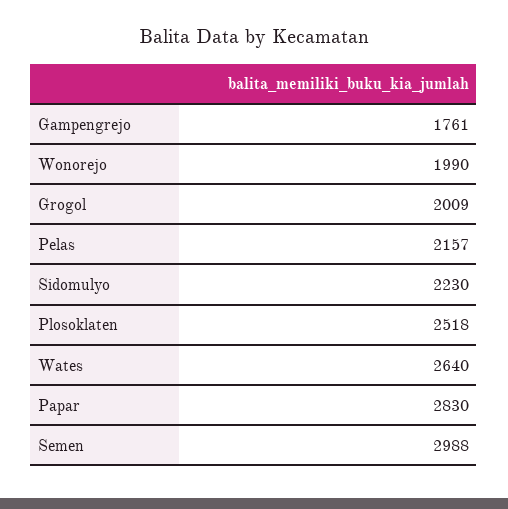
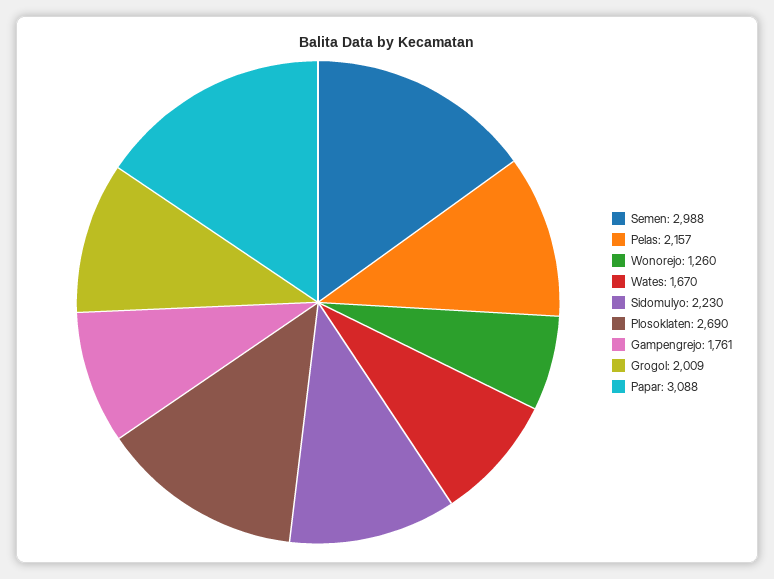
Wonorejo: 1990 -> 1260
Plosoklaten: 2518 -> 2690
Wates: 2640 -> 1670
Papar: 2830 -> 3088

